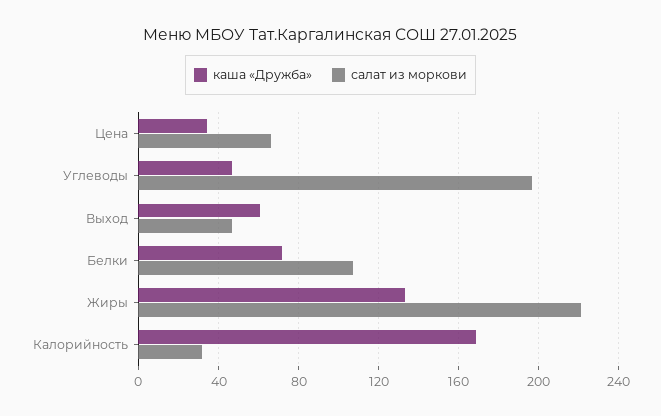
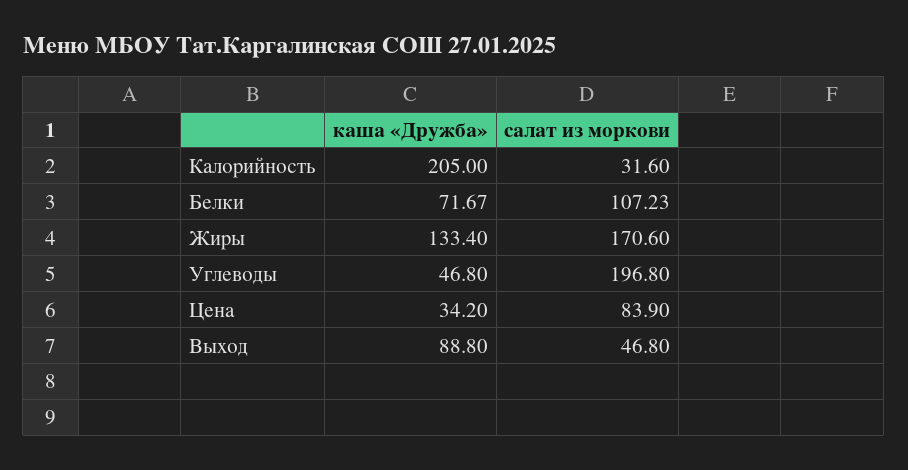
салат из моркови, Цена: 65 -> 83.9
каша «Дружба», Выход: 60 -> 88.8
салат из моркови, Жиры: 220 -> 170.6
каша «Дружба», Калорийность: 170 -> 205

